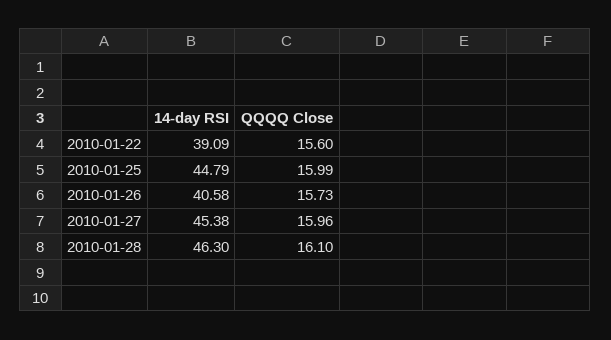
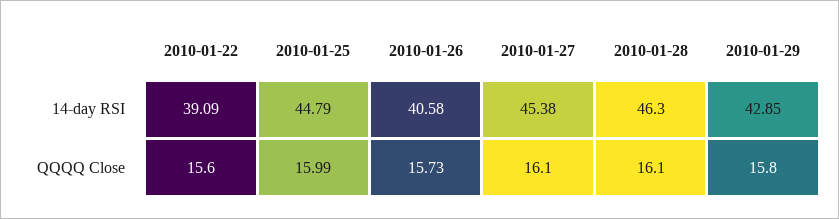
QQQQ Close, 2010-01-27: 15.96 -> 16.1
14-day RSI, 2010-01-29: none -> 42.85
QQQQ Close, 2010-01-29: none -> 15.8

